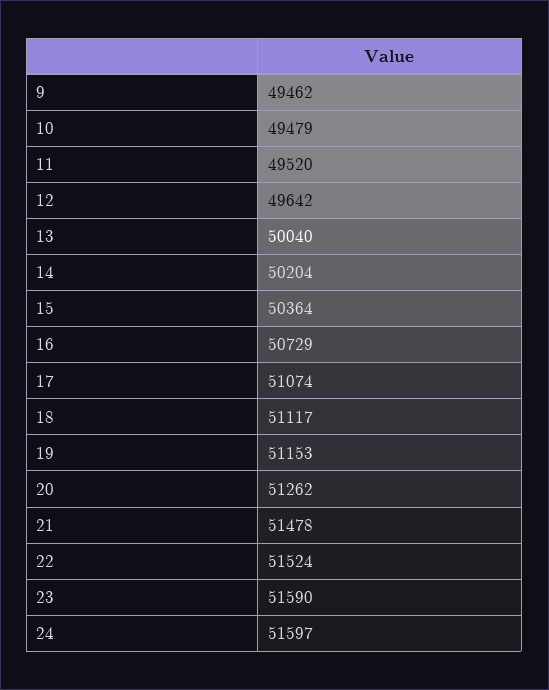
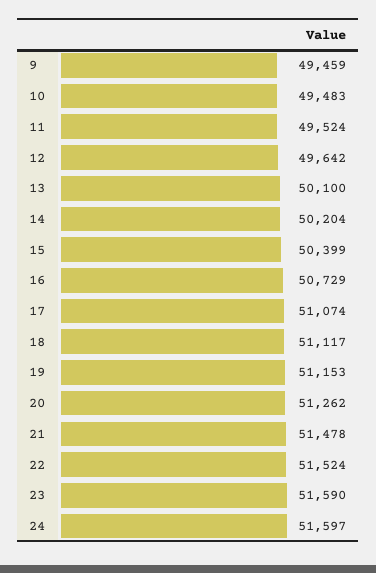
9: 49462 -> 49459
10: 49479 -> 49483
11: 49520 -> 49524
13: 50040 -> 50100
15: 50364 -> 50399

